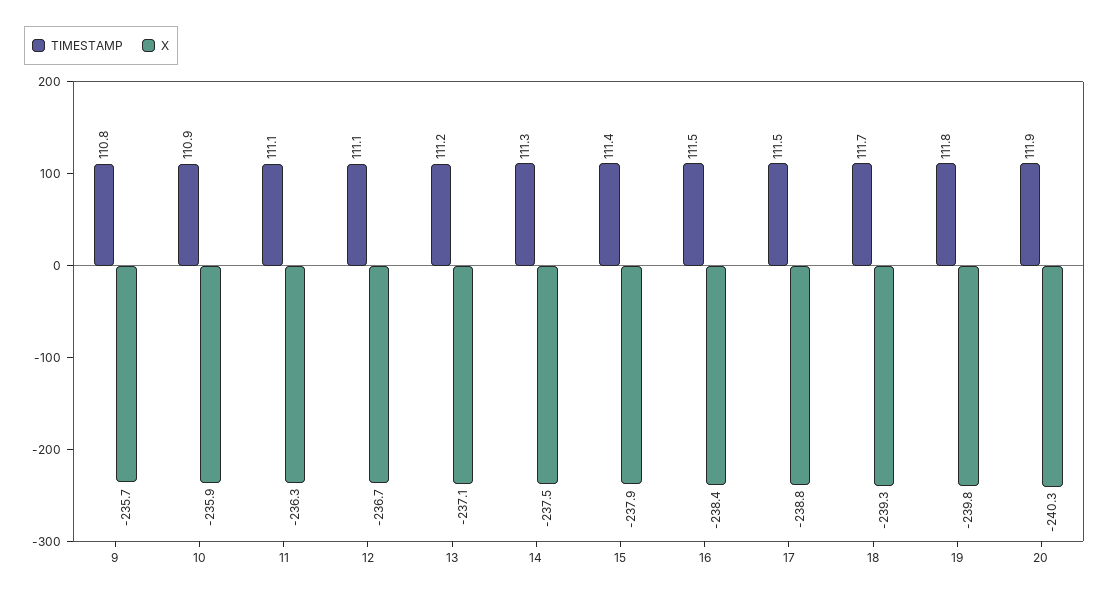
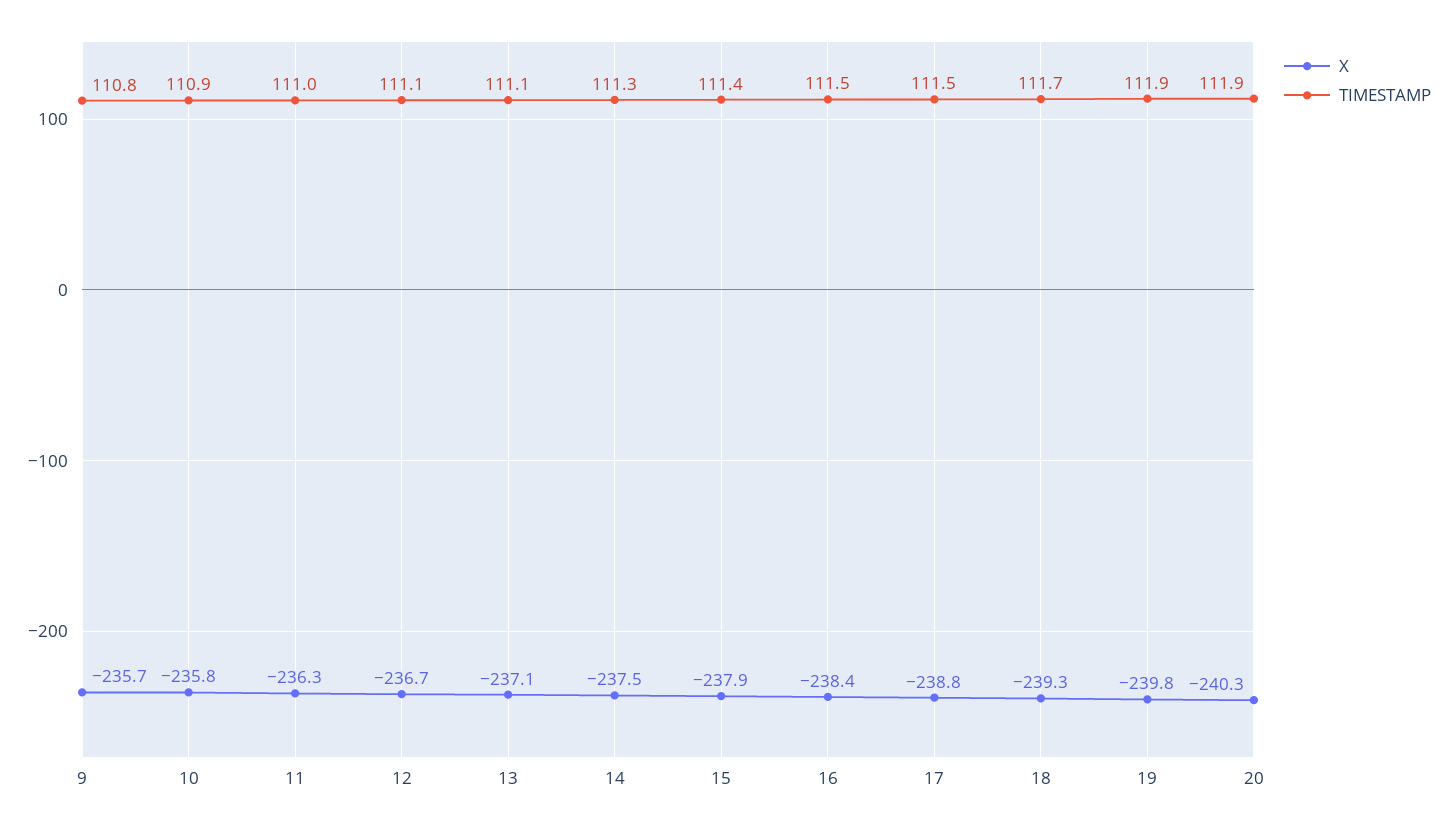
X, 10: -235.9 -> -235.8
TIMESTAMP, 11: 111.1 -> 111
TIMESTAMP, 13: 111.2 -> 111.1
TIMESTAMP, 19: 111.8 -> 111.9

